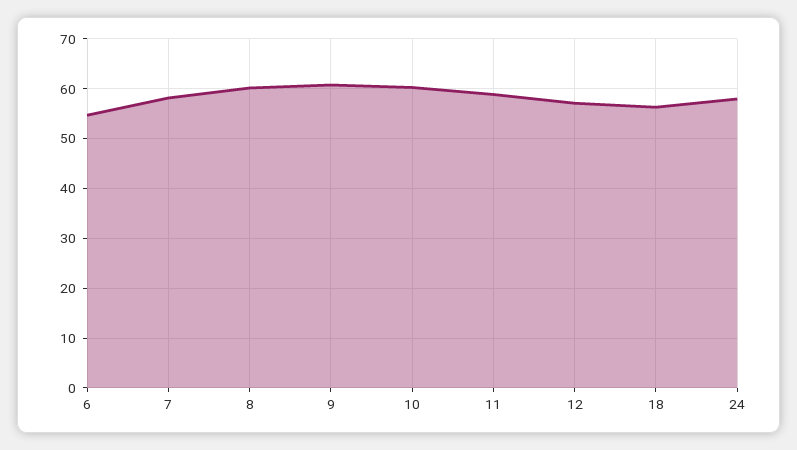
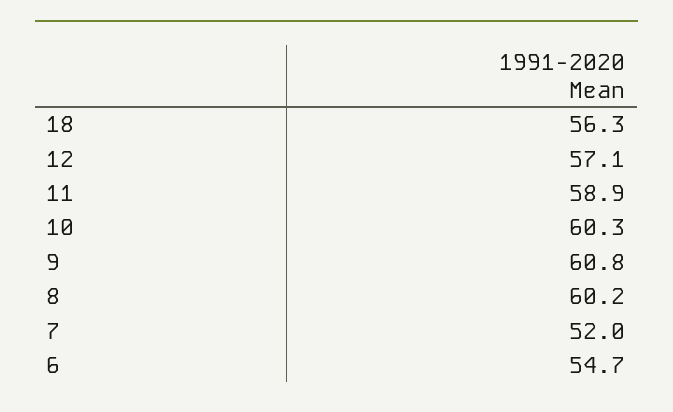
7: 58 -> 52
24: 58 -> none

